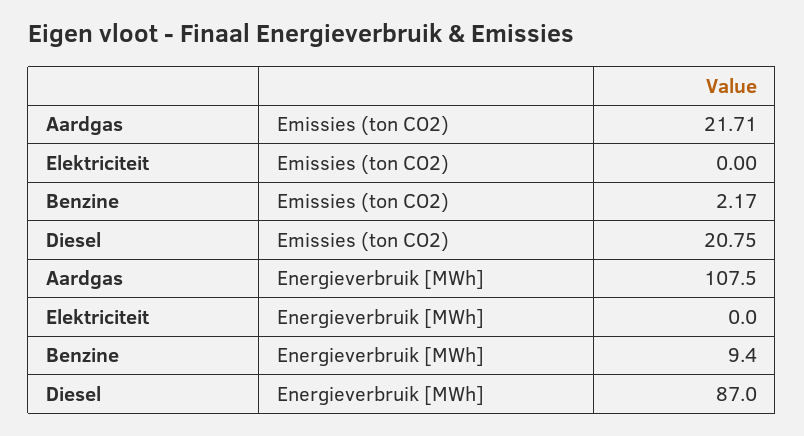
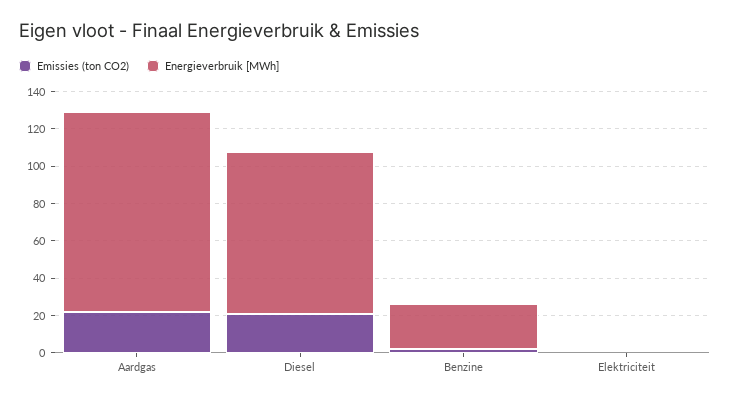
Energieverbruik [MWh], Benzine: 9.4 -> 25

